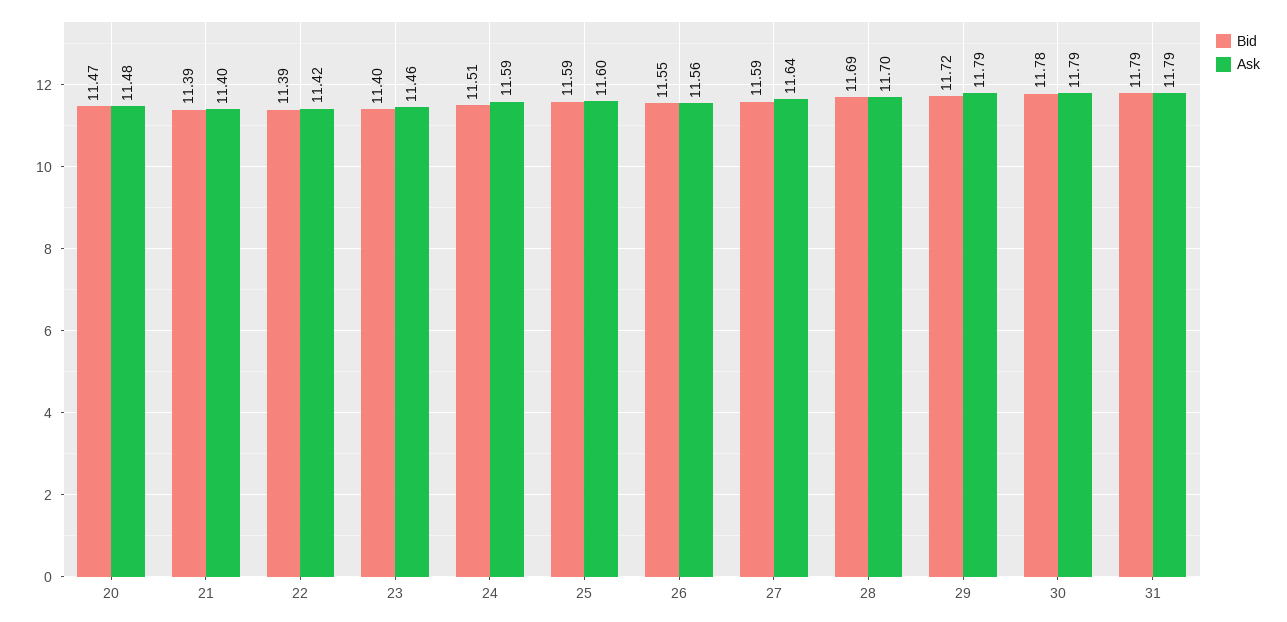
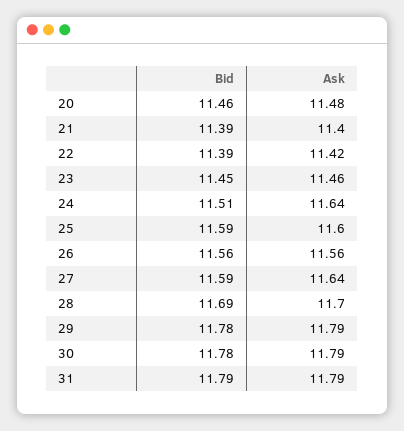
Bid, 20: 11.47 -> 11.46
Bid, 23: 11.4 -> 11.45
Ask, 24: 11.59 -> 11.64
Bid, 26: 11.55 -> 11.56
Bid, 29: 11.72 -> 11.78

